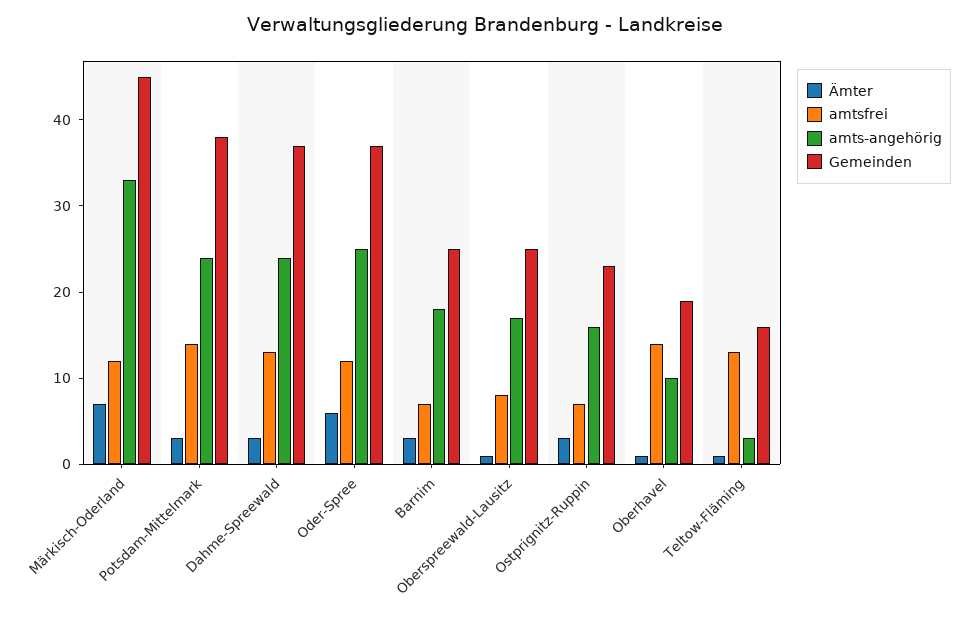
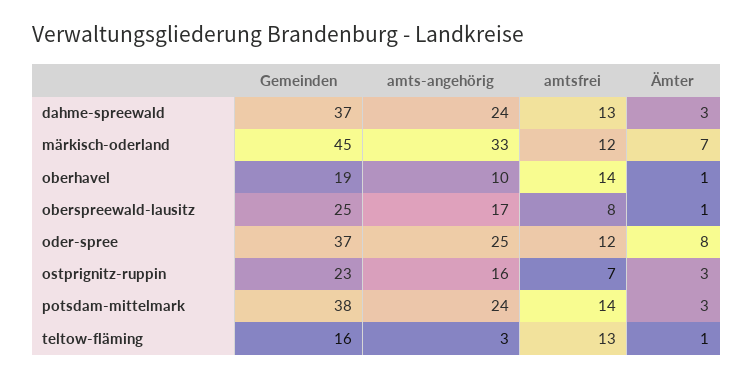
Ämter, Oder-Spree: 6 -> 8
Ämter, Barnim: 3 -> none
amtsfrei, Barnim: 7 -> none
amts-angehörig, Barnim: 18 -> none
Gemeinden, Barnim: 25 -> none

